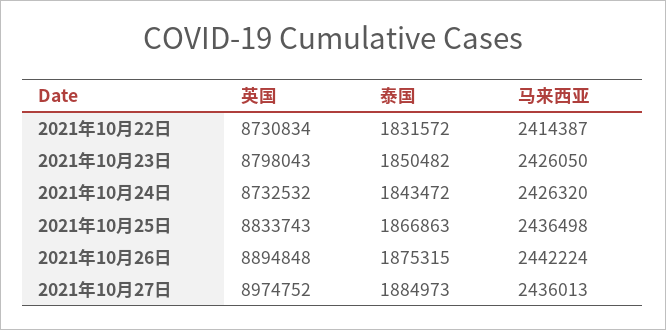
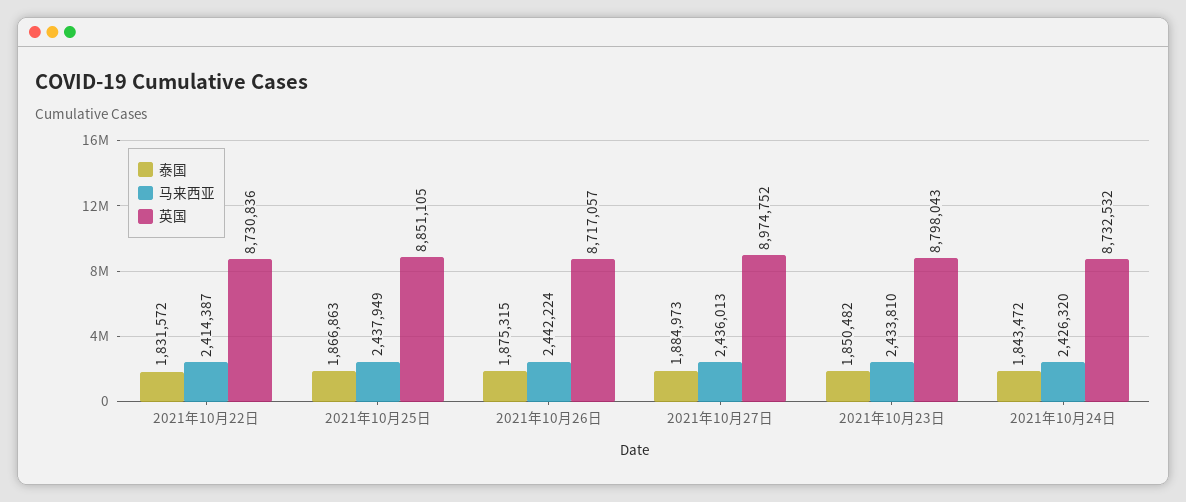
英国, 2021年10月22日: 8730834 -> 8730836
马来西亚, 2021年10月23日: 2426050 -> 2433810
英国, 2021年10月25日: 8833743 -> 8851105
马来西亚, 2021年10月25日: 2436498 -> 2437949
英国, 2021年10月26日: 8894848 -> 8717057

